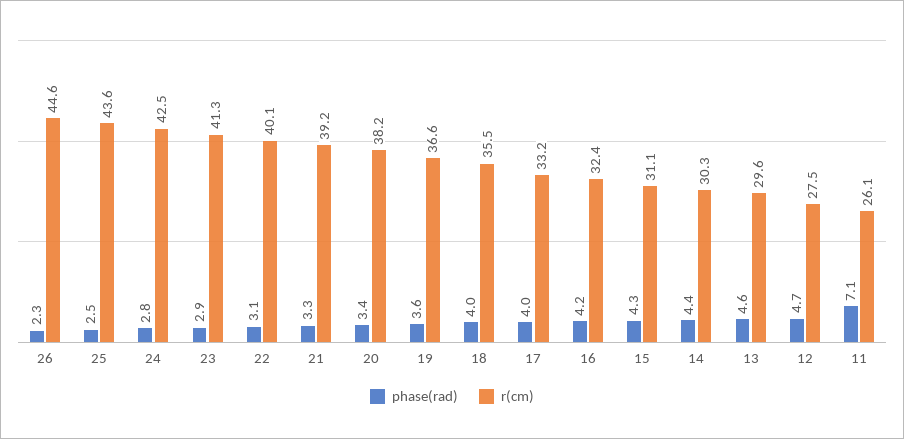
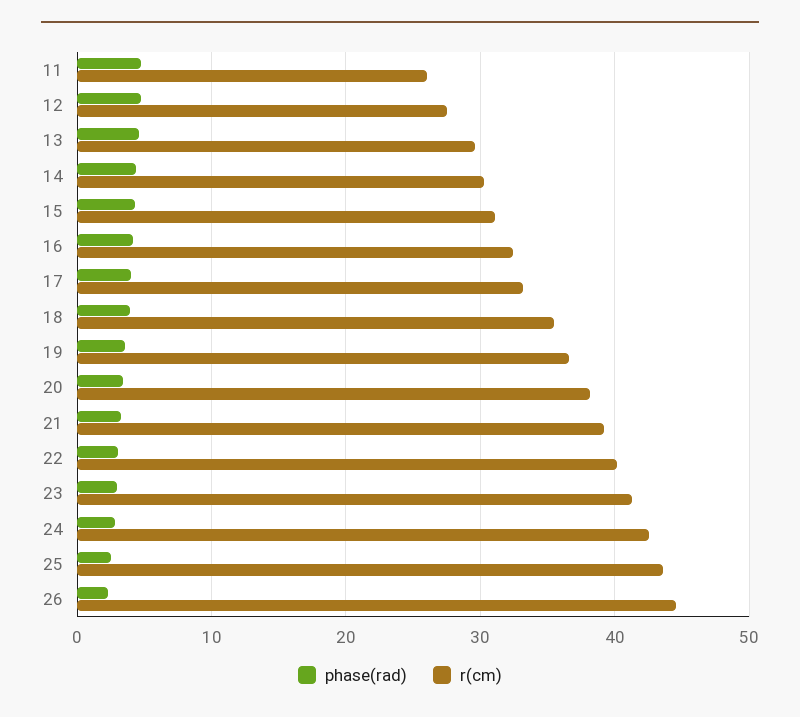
phase(rad), 11: 7.1 -> 5

